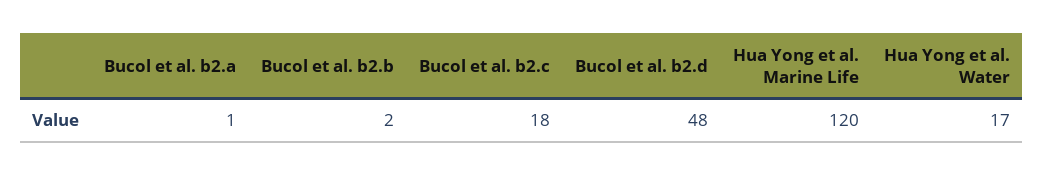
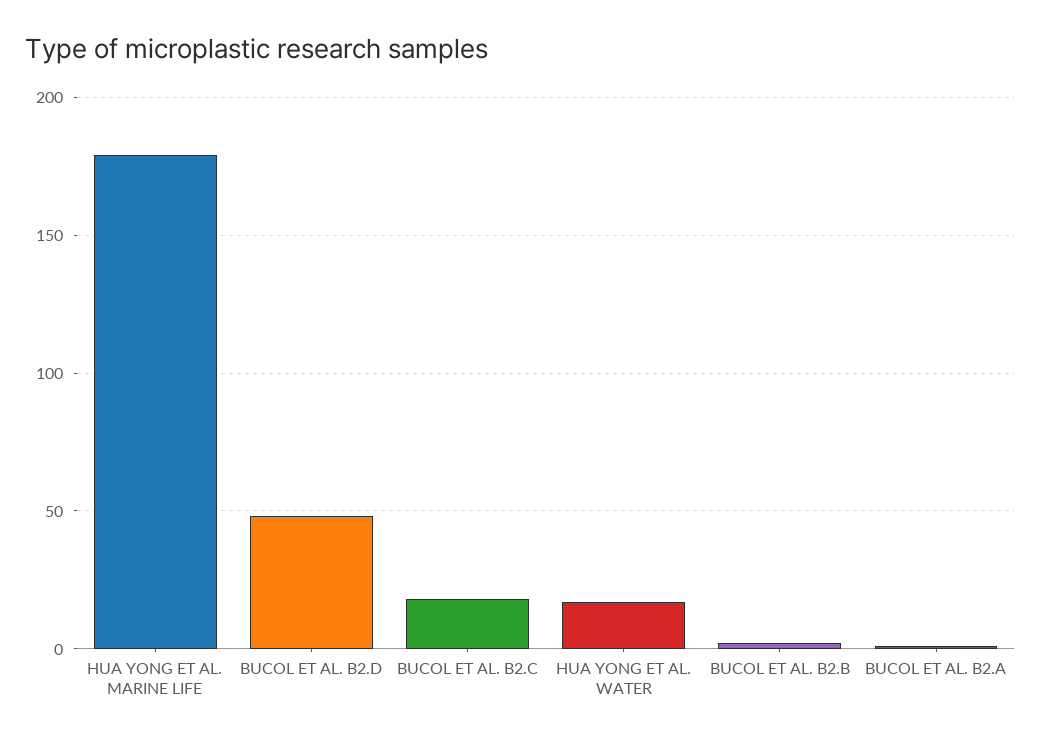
Hua Yong et al. Marine Life: 120 -> 180

